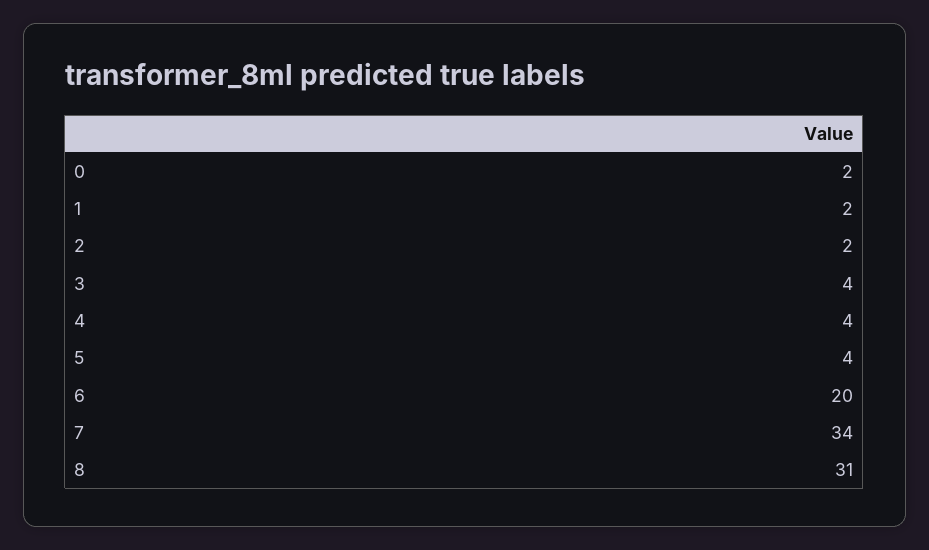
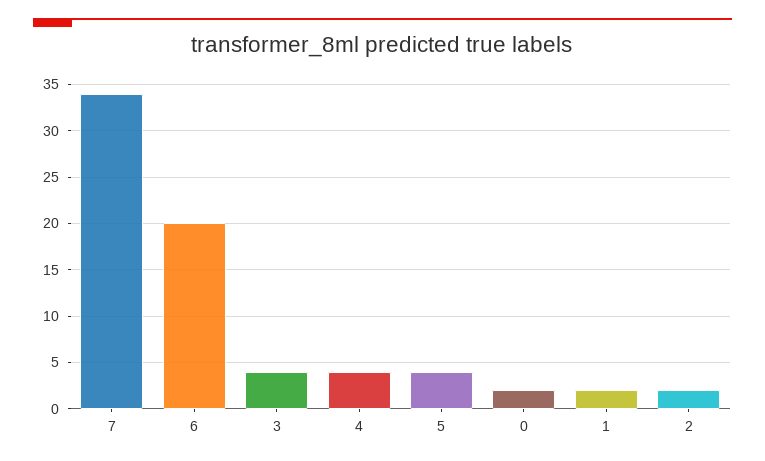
8: 31 -> none

